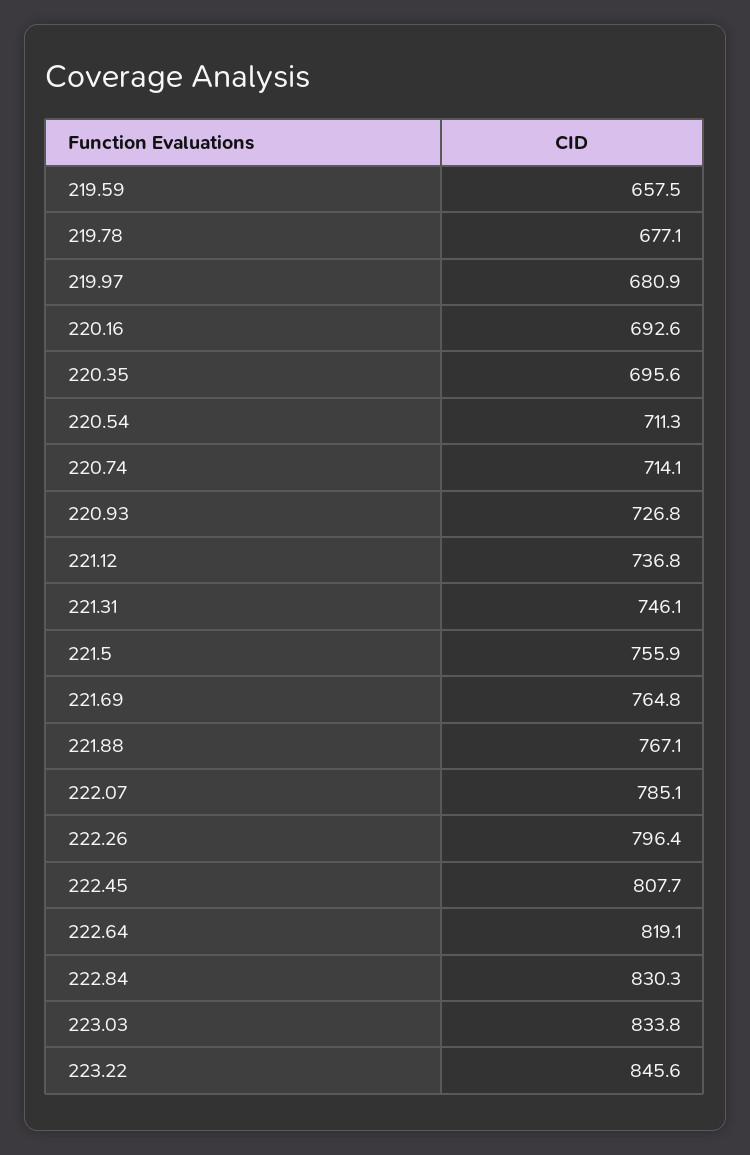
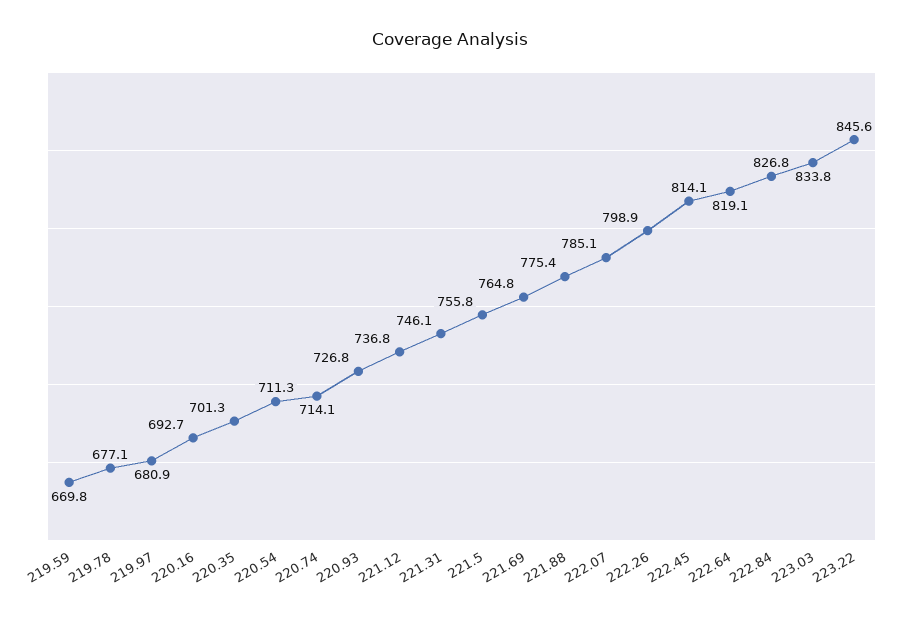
219.59: 657.5 -> 669.8
220.16: 692.6 -> 692.7
220.35: 695.6 -> 701.3
221.5: 755.9 -> 755.8
221.88: 767.1 -> 775.4
222.26: 796.4 -> 798.9
222.45: 807.7 -> 814.1
222.84: 830.3 -> 826.8

